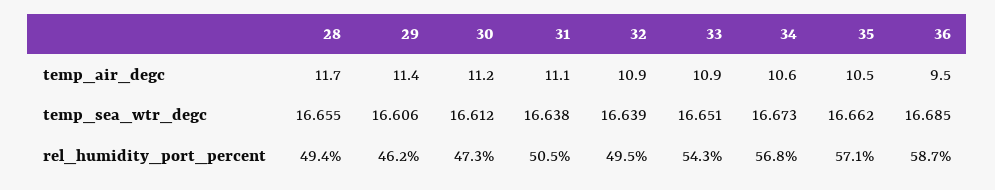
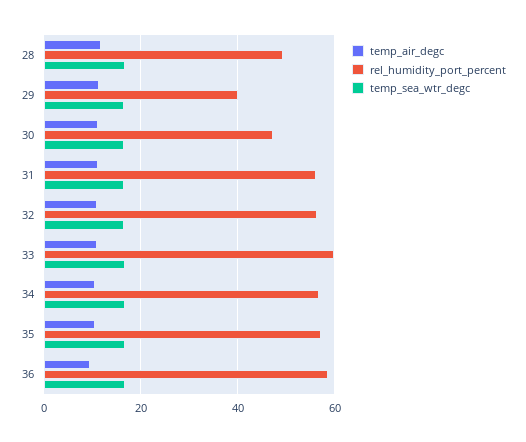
rel_humidity_port_percent, 29: 46.2 -> 40
rel_humidity_port_percent, 31: 50.5 -> 56
rel_humidity_port_percent, 32: 49.5 -> 56
rel_humidity_port_percent, 33: 54.3 -> 60

